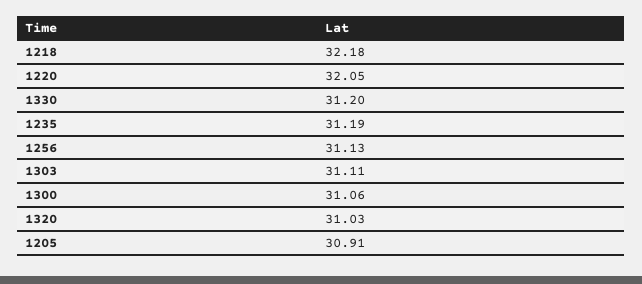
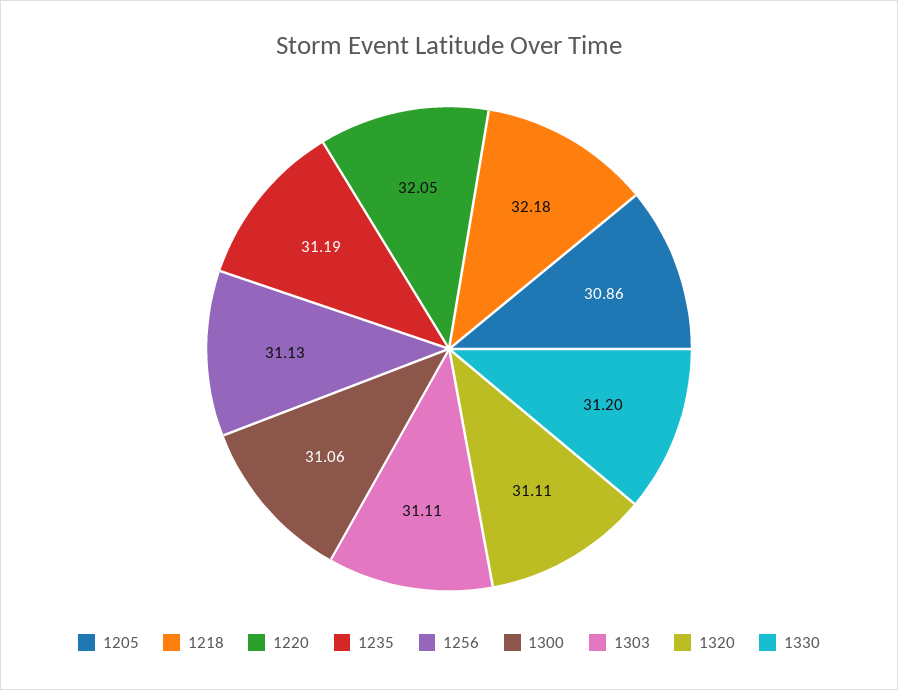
1320: 31.03 -> 31.11
1205: 30.91 -> 30.86

